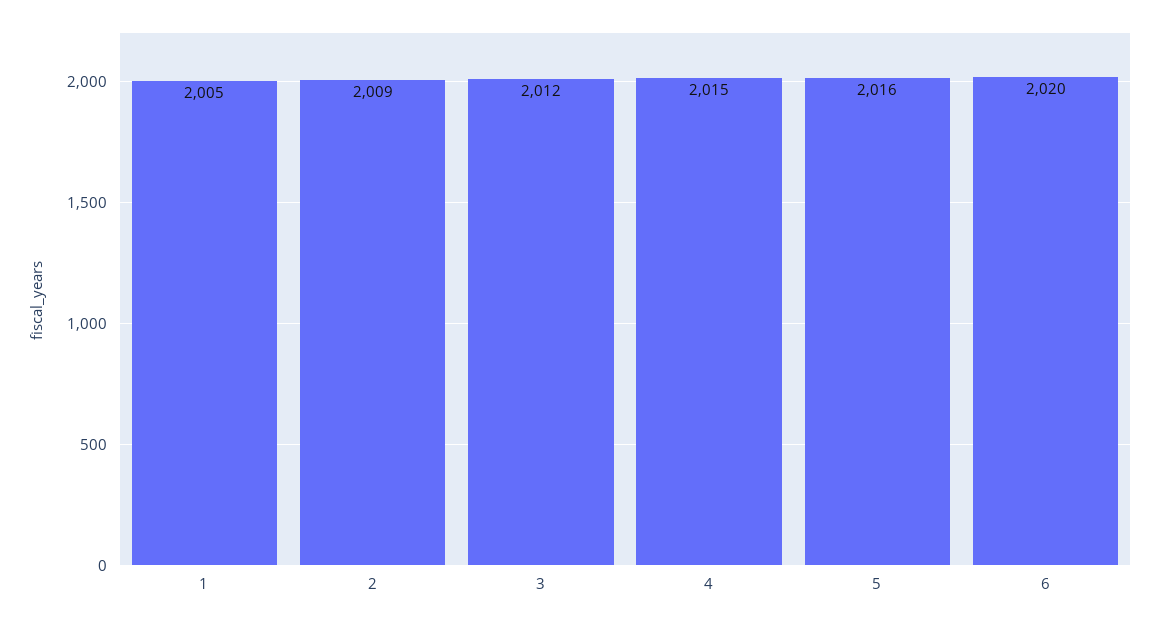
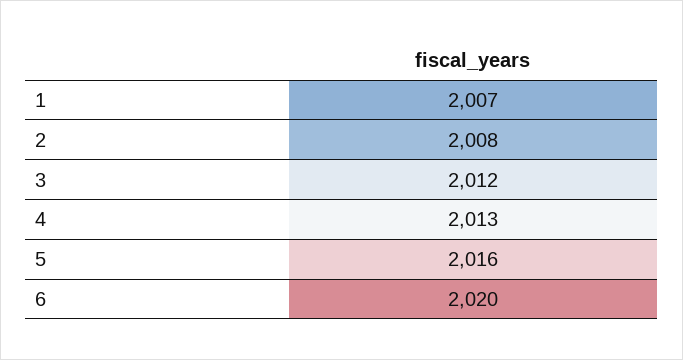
1: 2005 -> 2007
2: 2009 -> 2008
4: 2015 -> 2013

